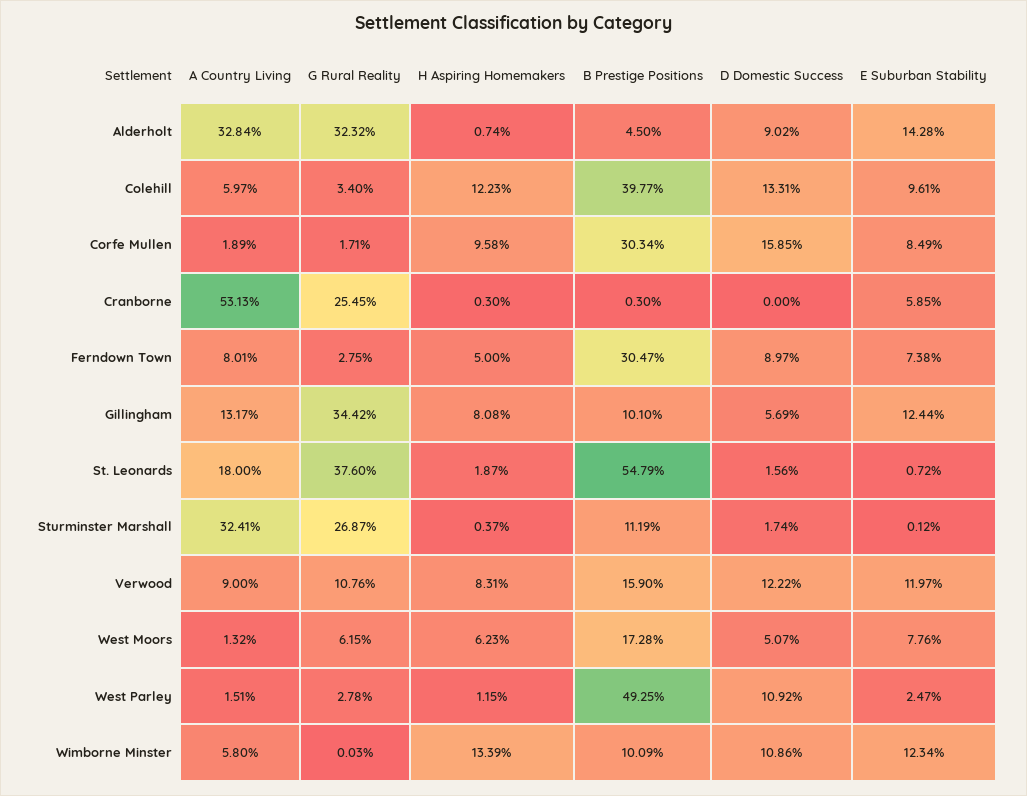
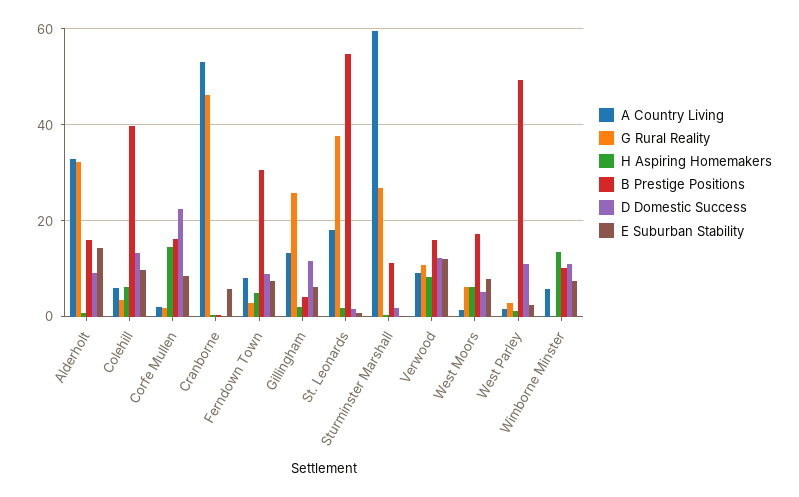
B Prestige Positions, Alderholt: 4.5 -> 16
H Aspiring Homemakers, Colehill: 12.23 -> 6
H Aspiring Homemakers, Corfe Mullen: 9.58 -> 14
B Prestige Positions, Corfe Mullen: 30.34 -> 16
D Domestic Success, Corfe Mullen: 15.85 -> 22
G Rural Reality, Cranborne: 25.45 -> 46
G Rural Reality, Gillingham: 34.42 -> 26
H Aspiring Homemakers, Gillingham: 8.08 -> 2
B Prestige Positions, Gillingham: 10.1 -> 4
D Domestic Success, Gillingham: 5.69 -> 12
E Suburban Stability, Gillingham: 12.44 -> 6
A Country Living, Sturminster Marshall: 32.41 -> 60
E Suburban Stability, Wimborne Minster: 12.34 -> 8

